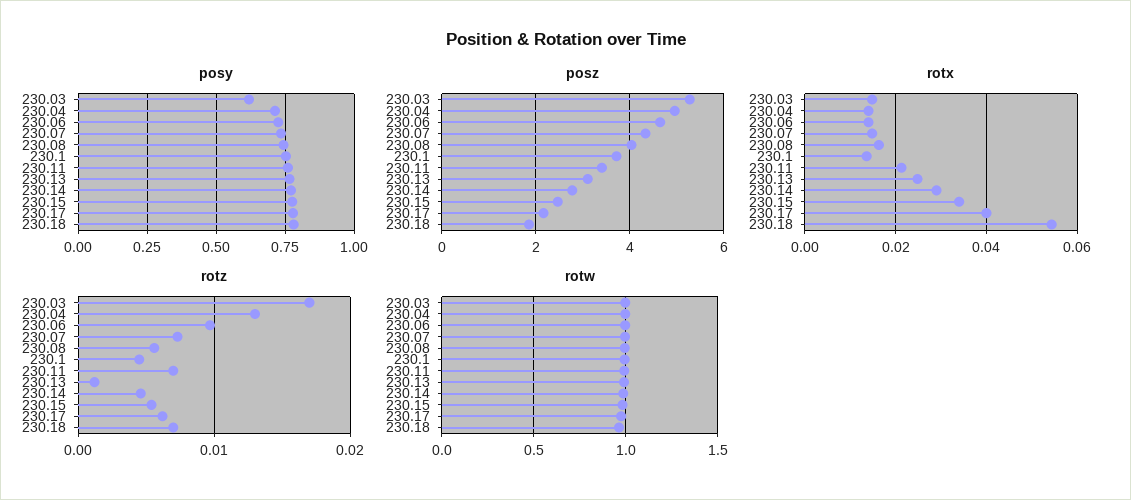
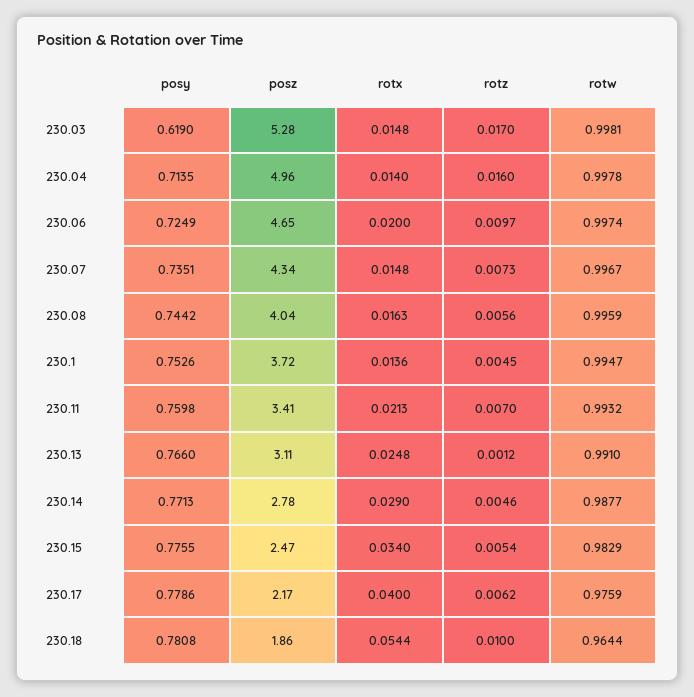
rotx, 230.06: 0.014 -> 0.02
rotz, 230.04: 0.013 -> 0.016
rotz, 230.18: 0.007 -> 0.01

